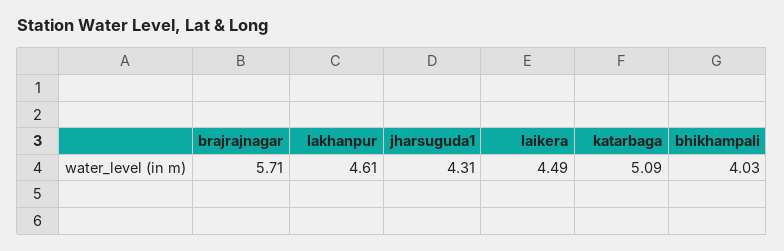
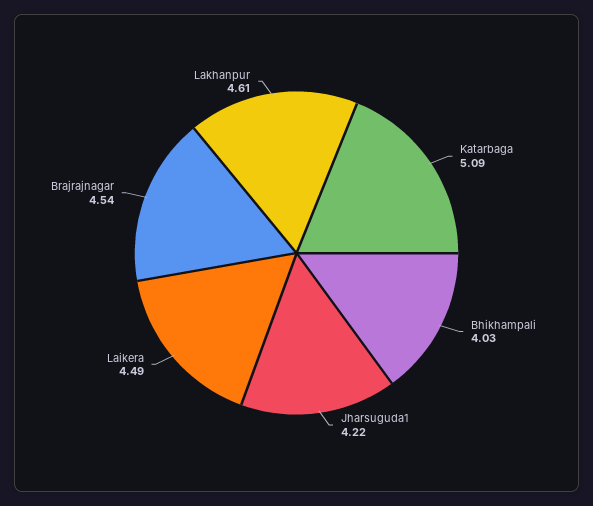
brajrajnagar: 5.71 -> 4.54
jharsuguda1: 4.31 -> 4.22

